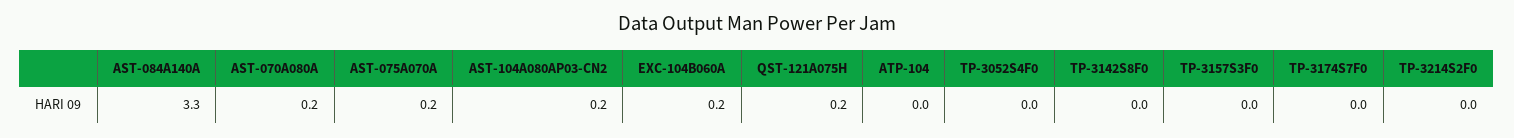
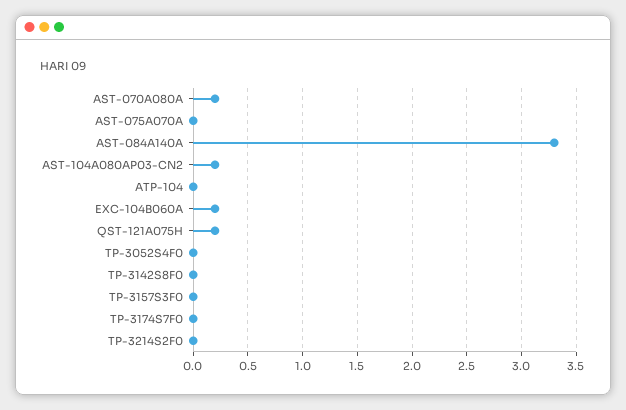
AST-075A070A: 0.2 -> 0

